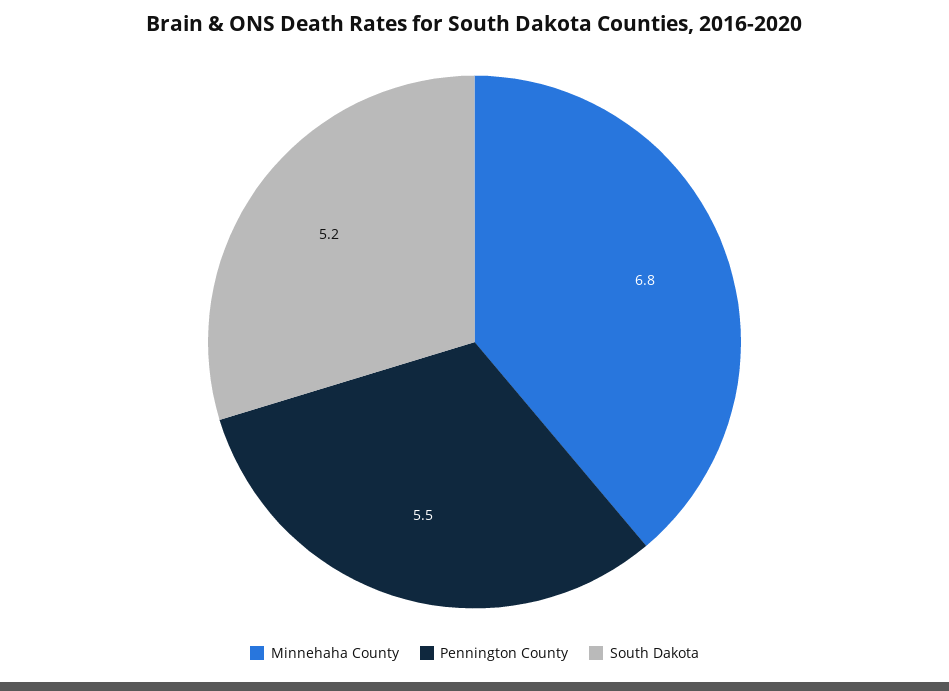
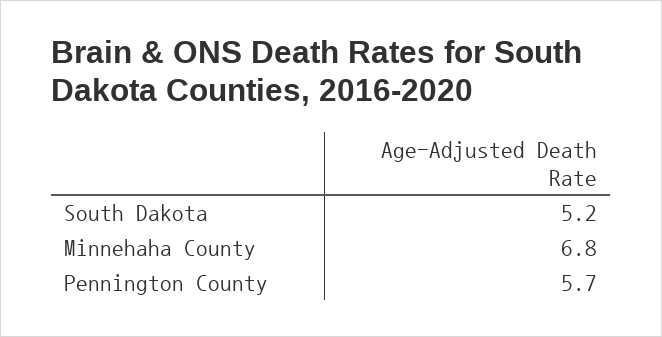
Pennington County: 5.5 -> 5.7

